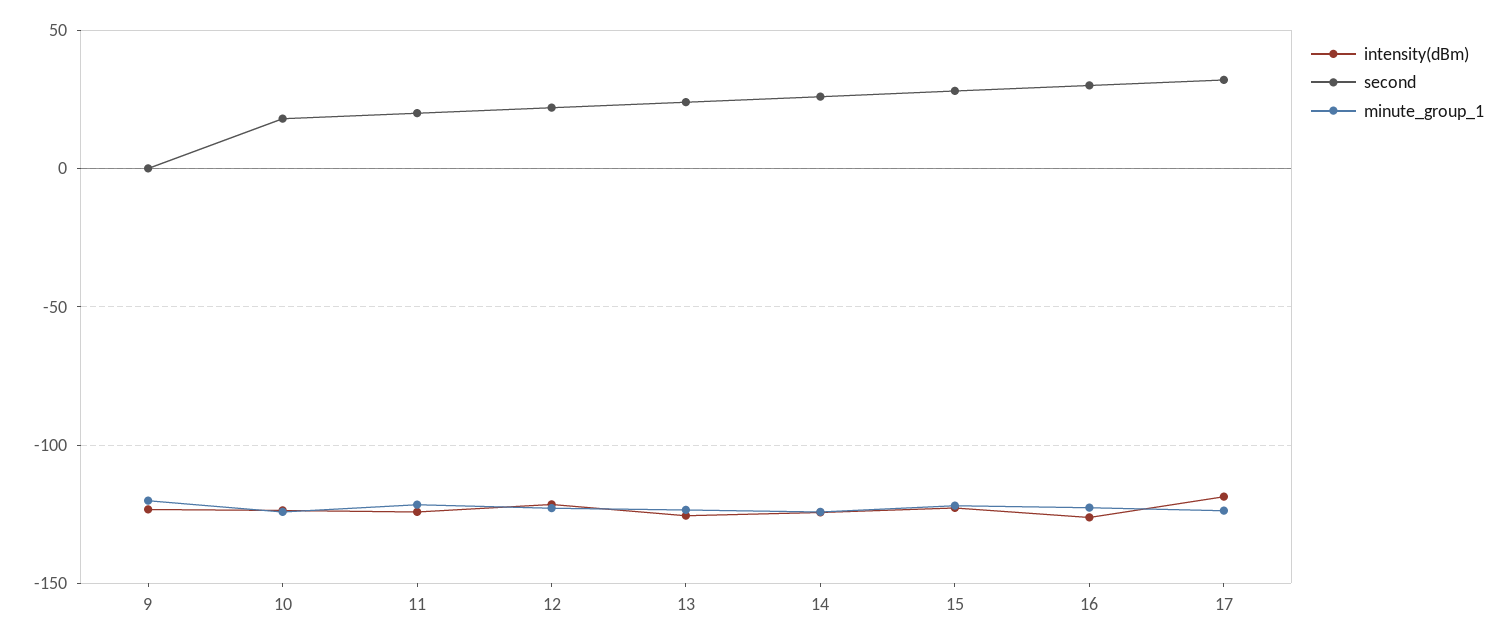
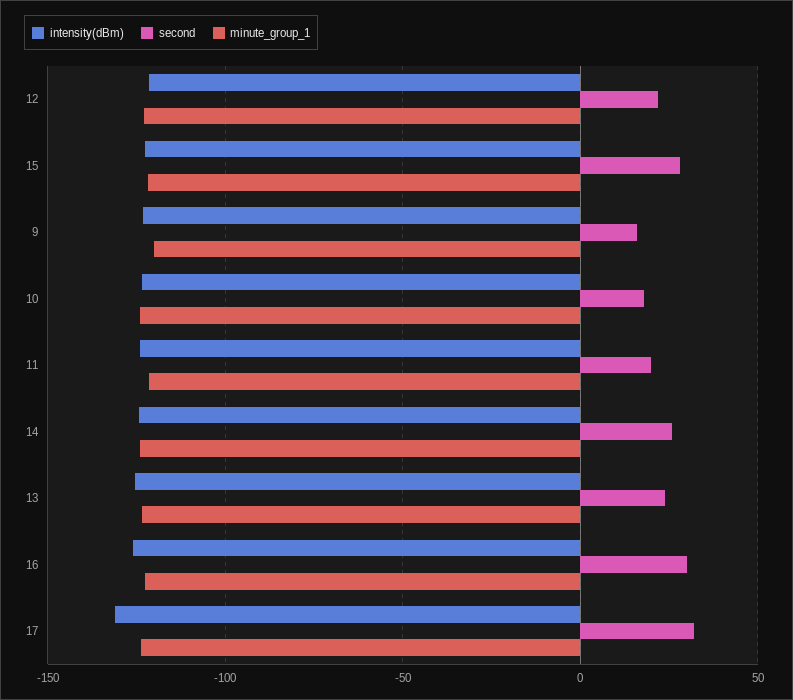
second, 9: 0 -> 15
intensity(dBm), 17: -120 -> -130

